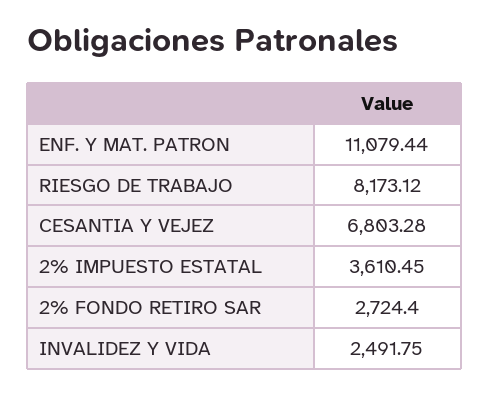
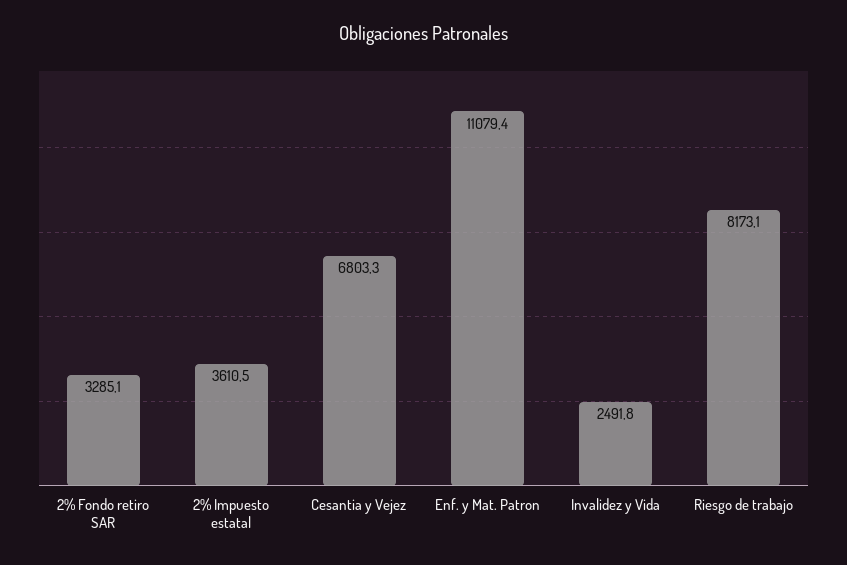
2% FONDO RETIRO SAR: 2724.4 -> 3285.1

